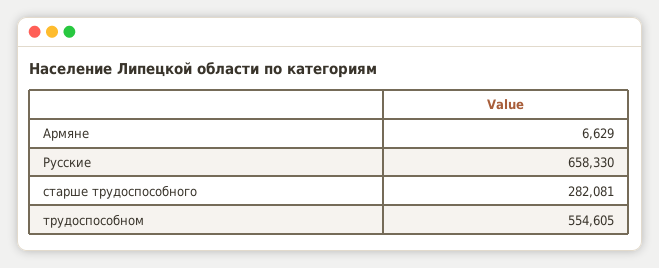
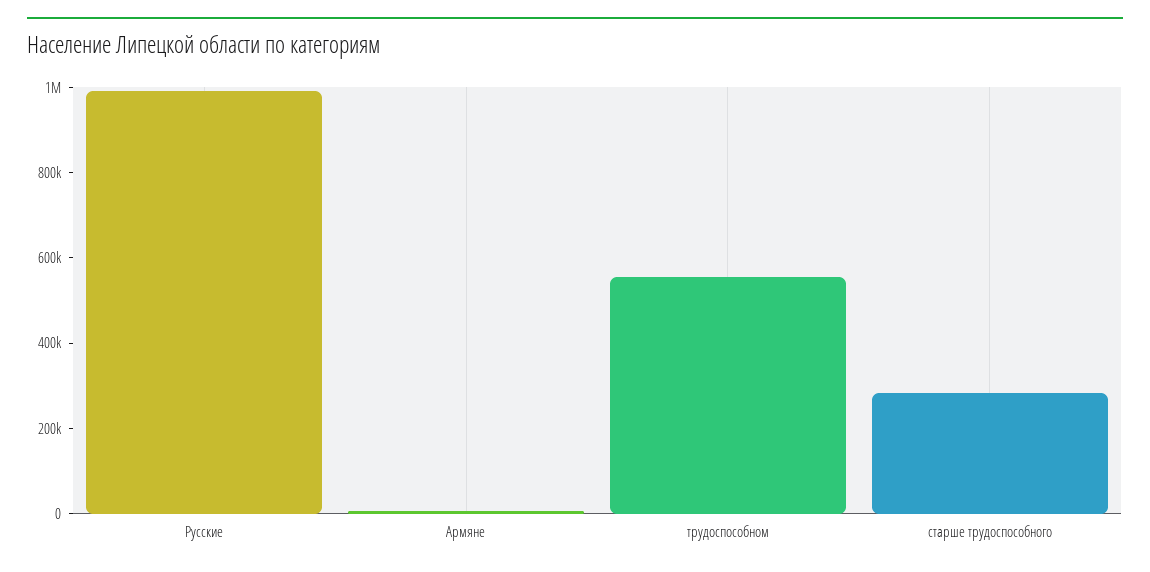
Русские: 658330 -> 1000000

